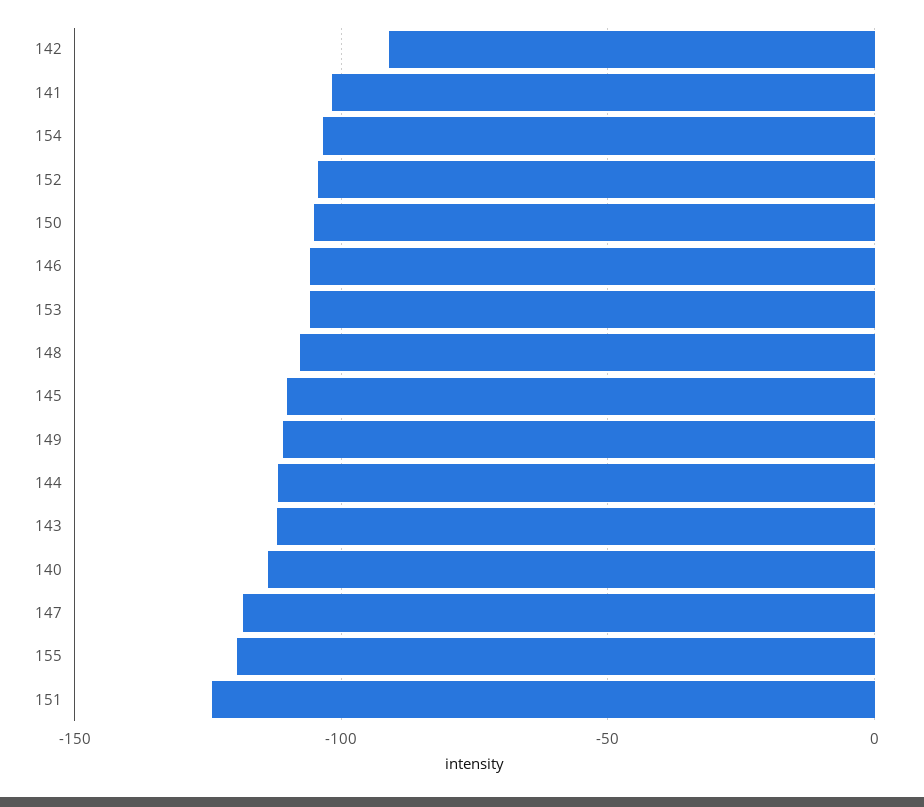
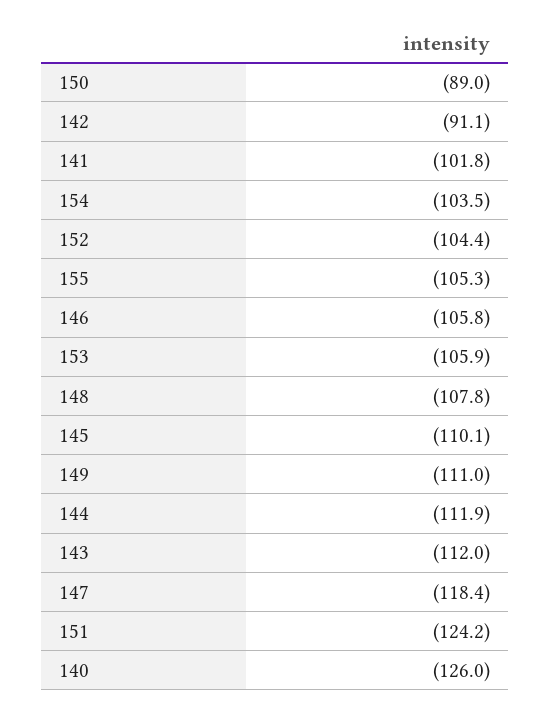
150: -105 -> -89
140: -115 -> -126
155: -120 -> -105.3

